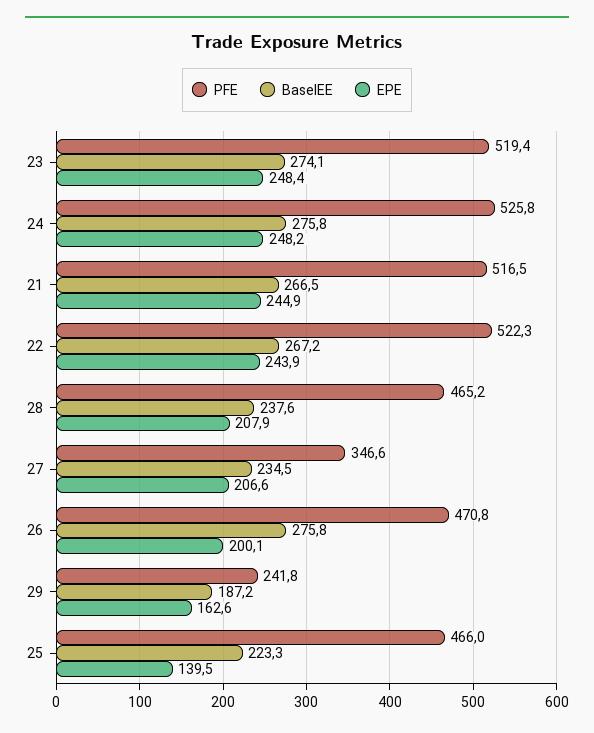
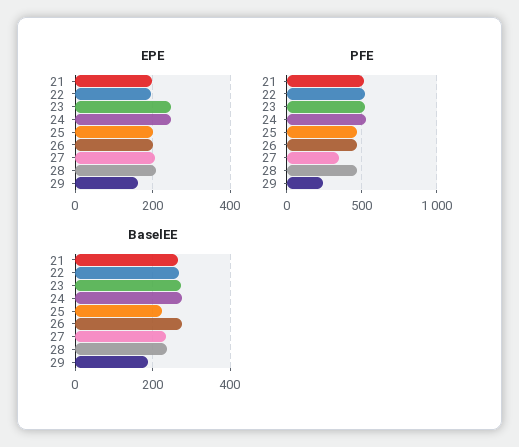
EPE, 21: 244.9 -> 200
EPE, 22: 243.9 -> 200
EPE, 25: 139.5 -> 200

